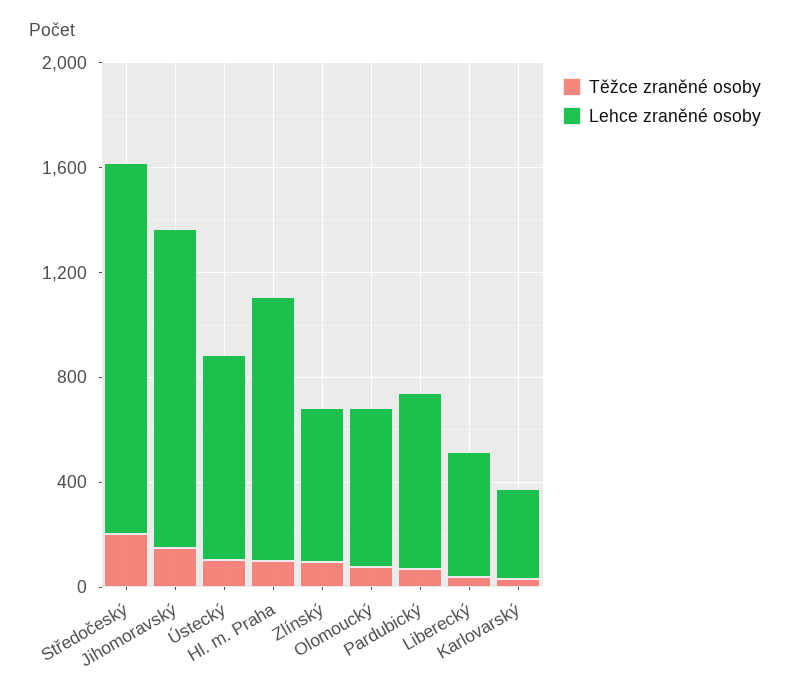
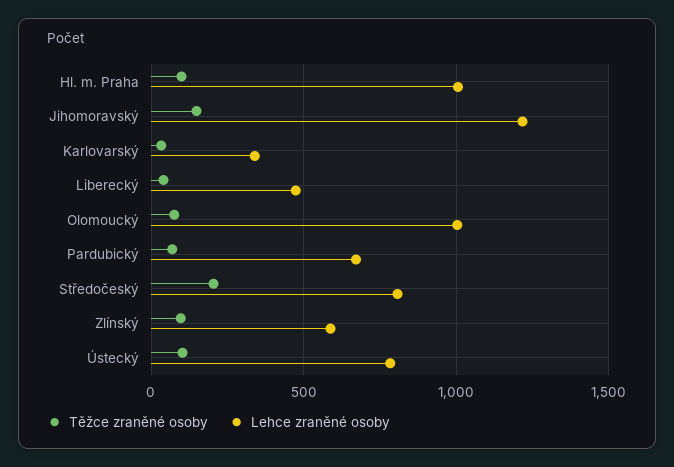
Lehce zraněné osoby, Středočeský: 1400 -> 800
Lehce zraněné osoby, Olomoucký: 600 -> 1000

